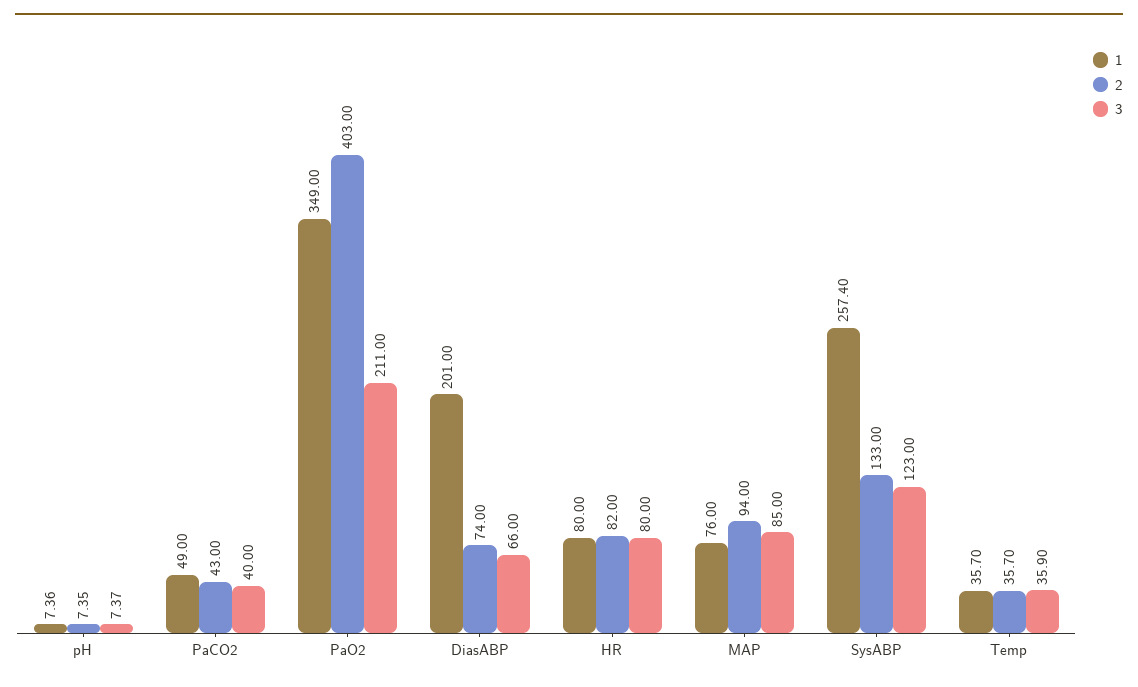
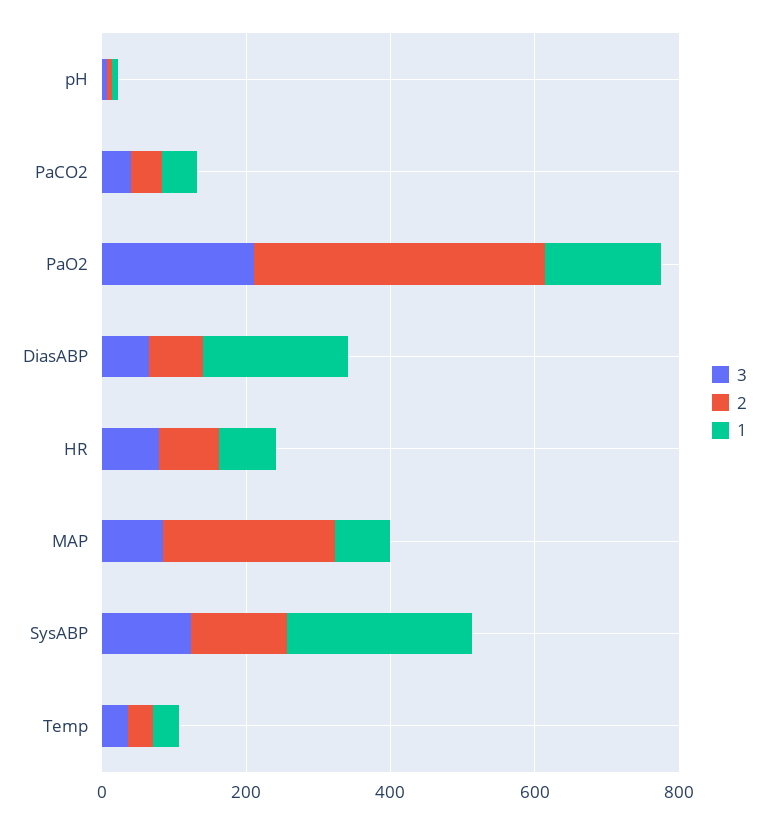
1, PaO2: 349 -> 150
2, MAP: 94 -> 250

